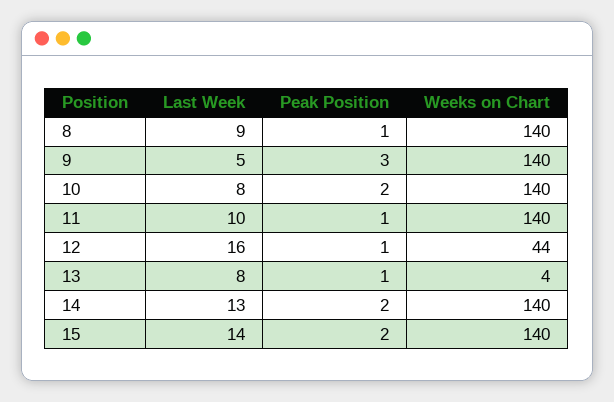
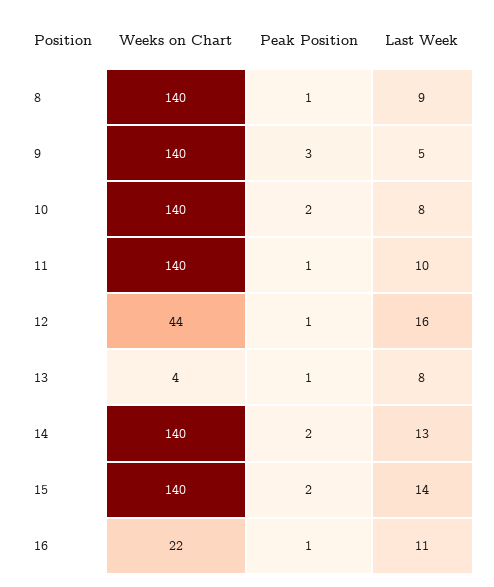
Weeks on Chart, 16: none -> 22
Peak Position, 16: none -> 1
Last Week, 16: none -> 11

